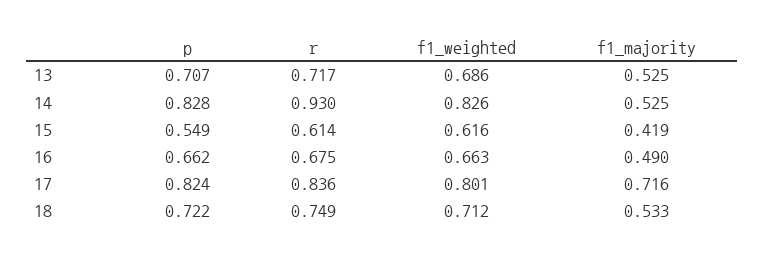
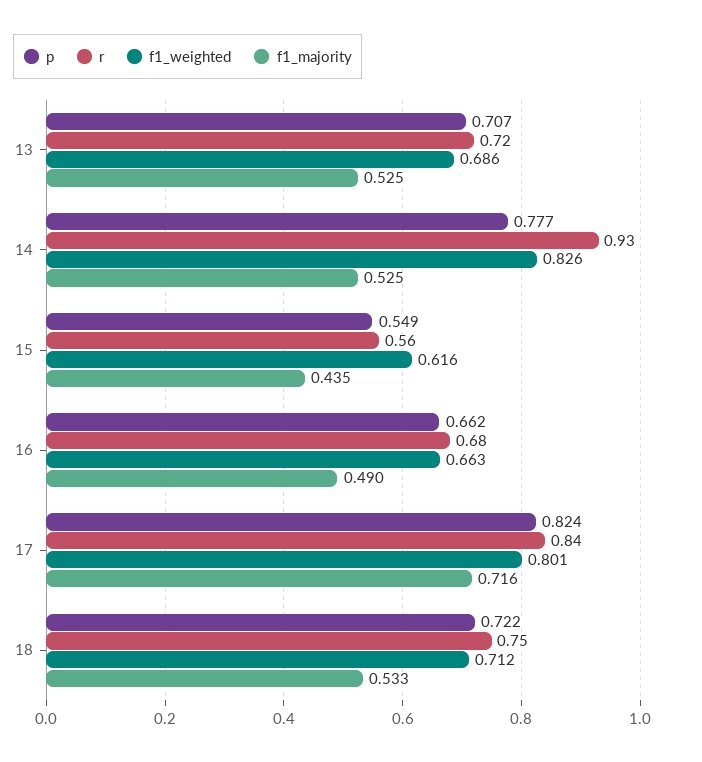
p, 14: 0.828 -> 0.777
r, 15: 0.614 -> 0.56
f1_majority, 15: 0.419 -> 0.435

